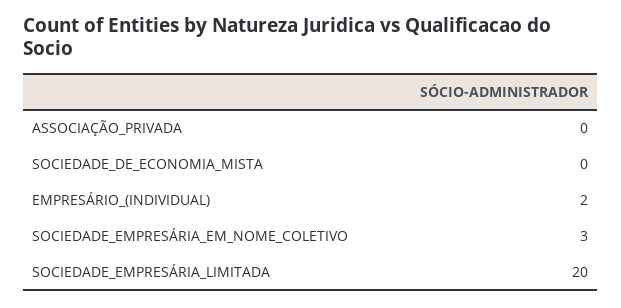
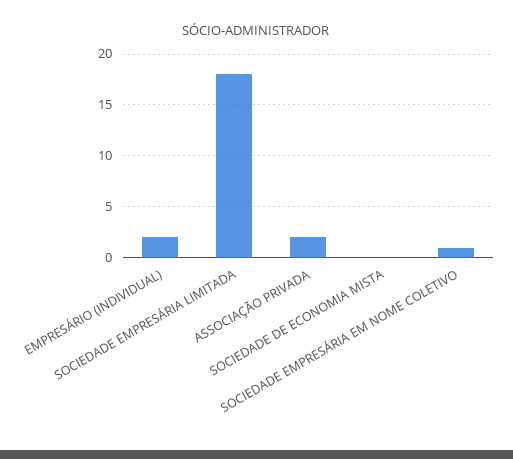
ASSOCIAÇÃO_PRIVADA: 0 -> 2
SOCIEDADE_EMPRESÁRIA_EM_NOME_COLETIVO: 3 -> 1
SOCIEDADE_EMPRESÁRIA_LIMITADA: 20 -> 18

